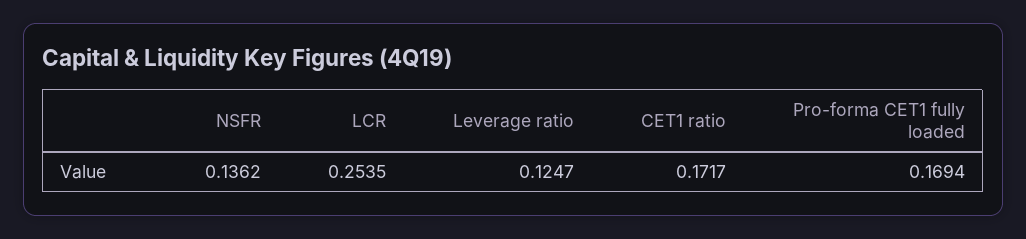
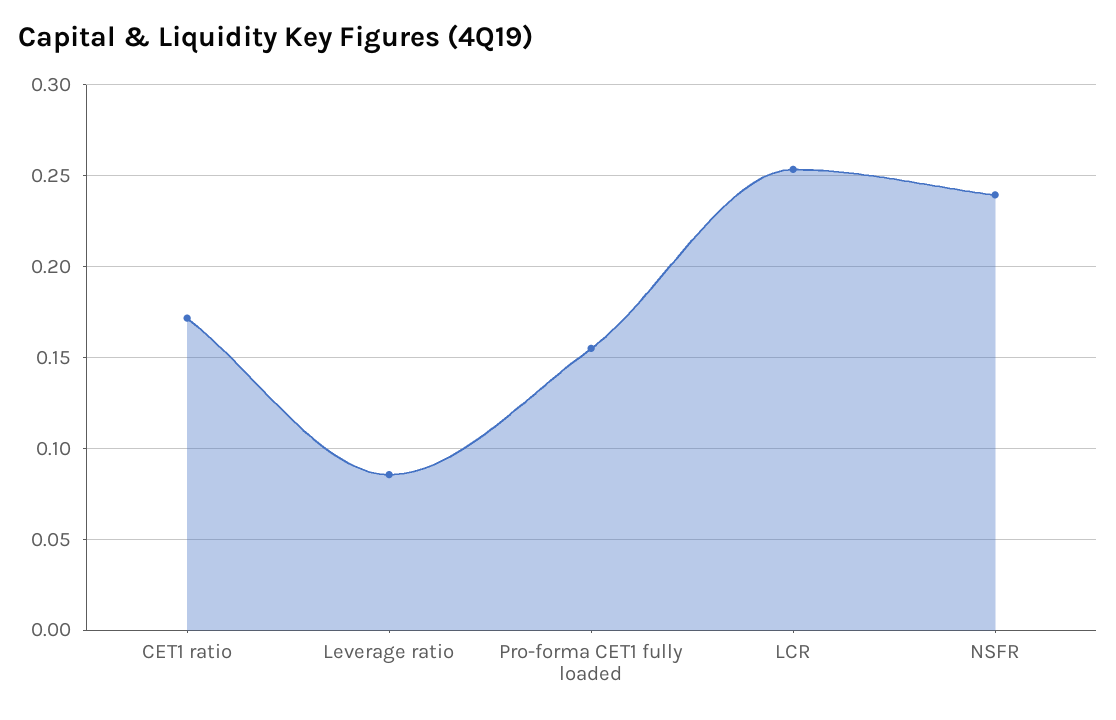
NSFR: 0.1362 -> 0.24
Leverage ratio: 0.1247 -> 0.085
Pro-forma CET1 fully loaded: 0.1694 -> 0.155

